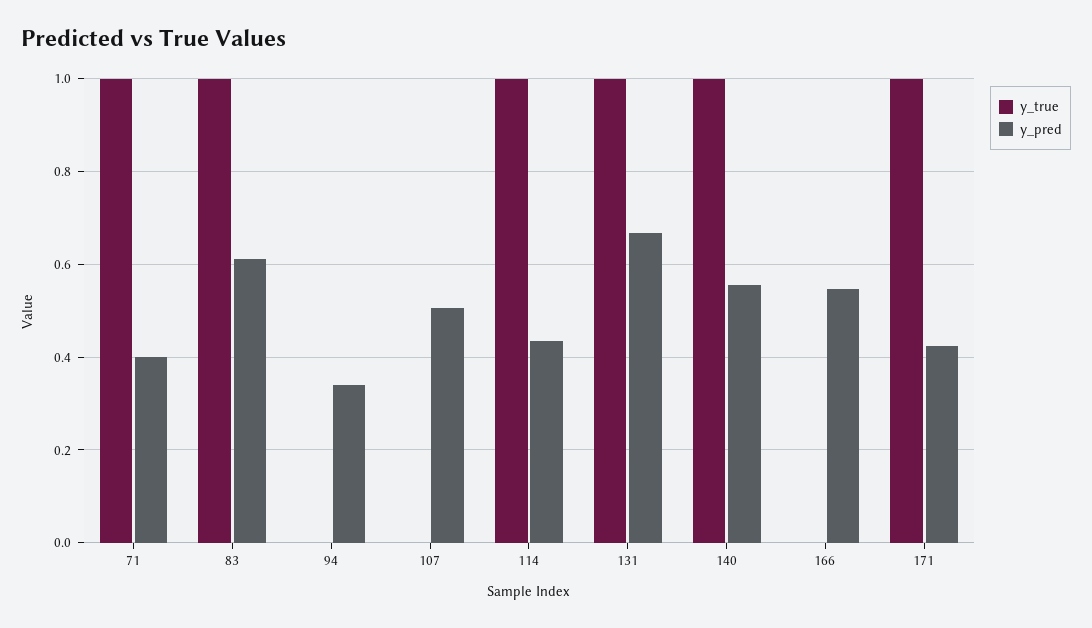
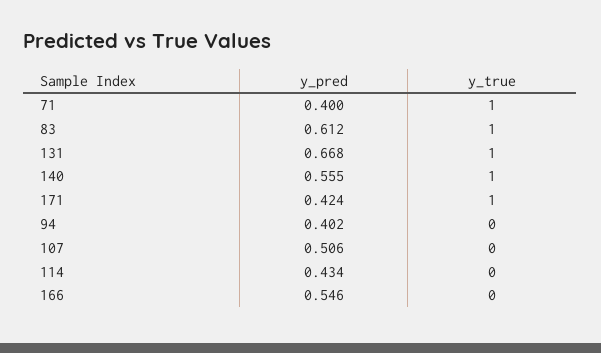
y_pred, 94: 0.34 -> 0.402
y_true, 114: 1 -> 0

